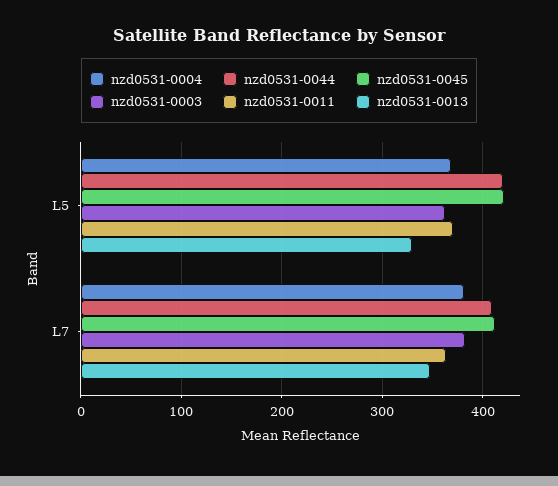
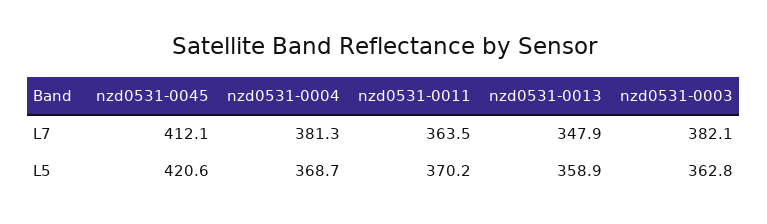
nzd0531-0044, L5: 420 -> none
nzd0531-0013, L5: 330 -> 358.9
nzd0531-0044, L7: 410 -> none

